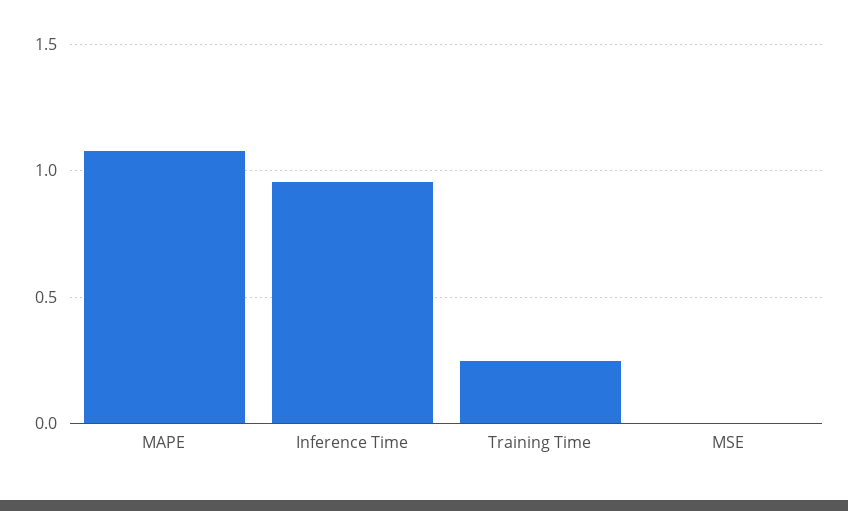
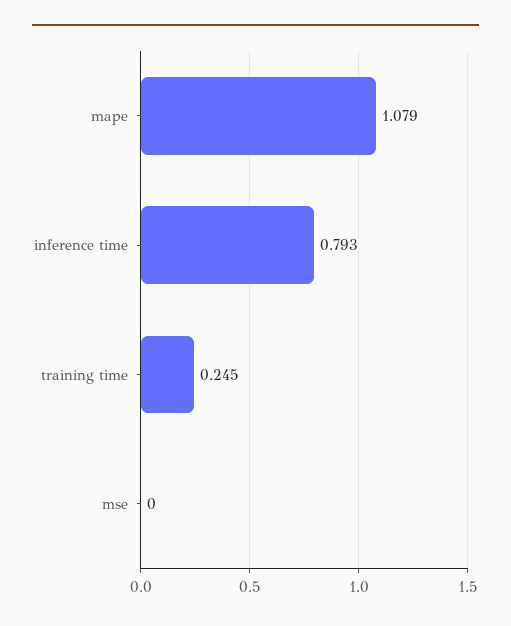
Inference Time: 0.95 -> 0.793

